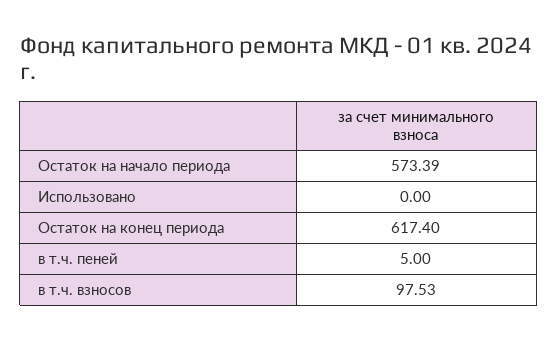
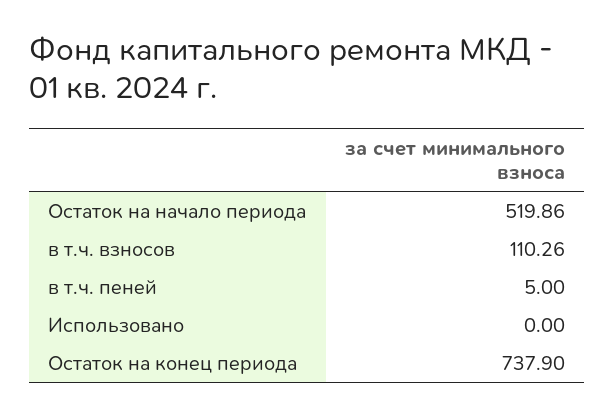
Остаток на начало периода: 573.39 -> 519.86
Остаток на конец периода: 617.4 -> 737.9
в т.ч. взносов: 97.53 -> 110.26

